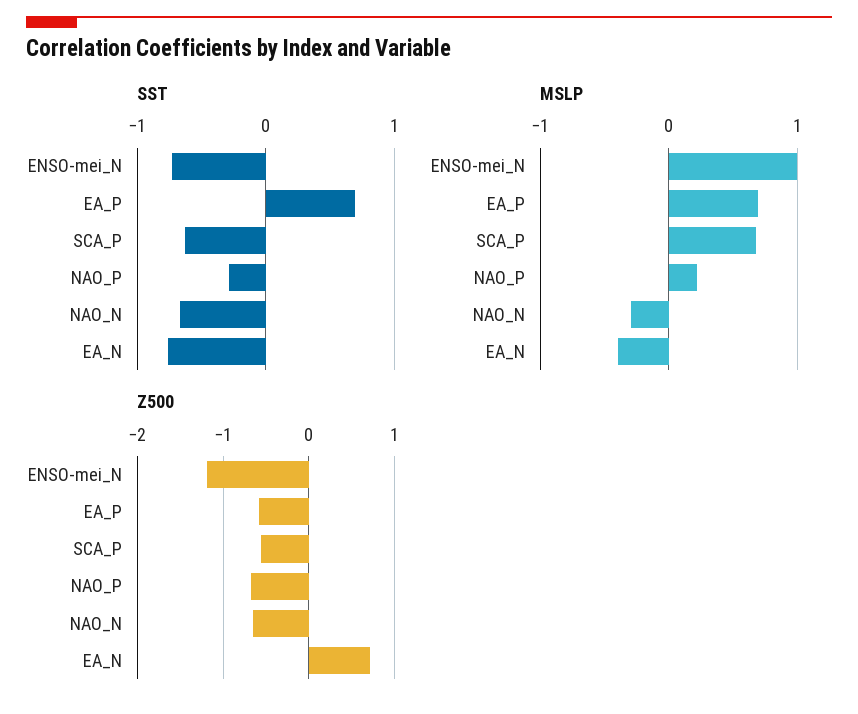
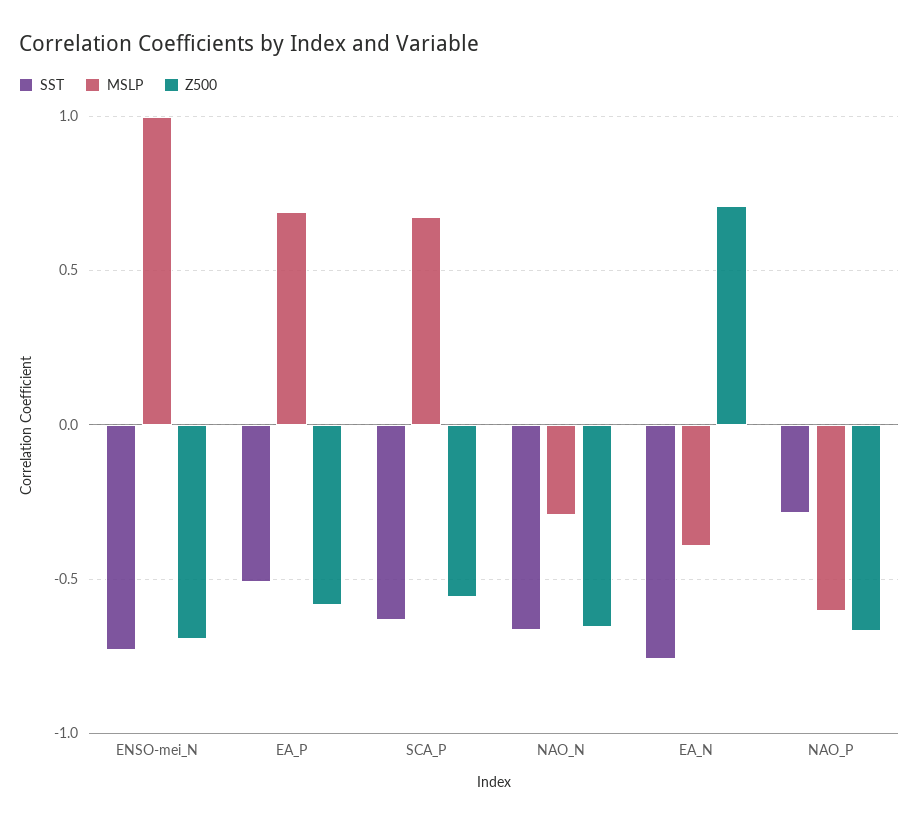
SST, EA_P: 0.7 -> -0.5
MSLP, NAO_P: 0.2 -> -0.6
Z500, ENSO-mei_N: -1.2 -> -0.7

